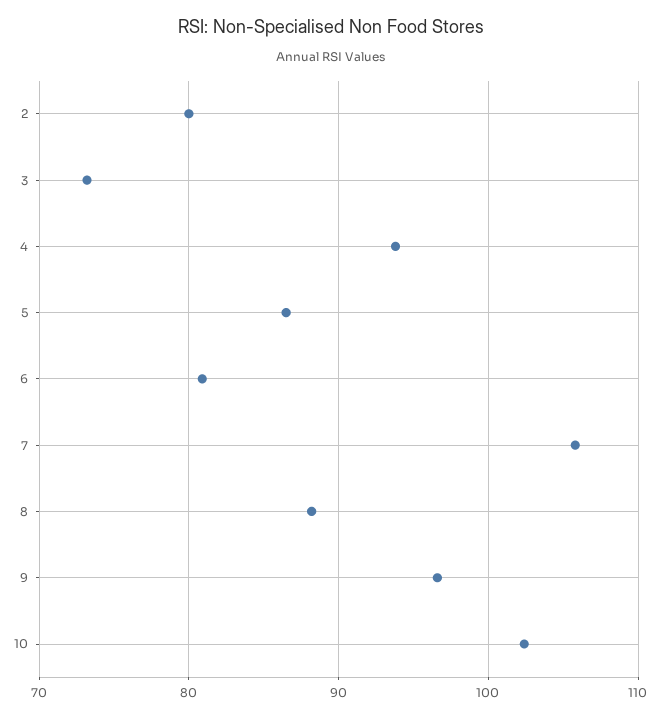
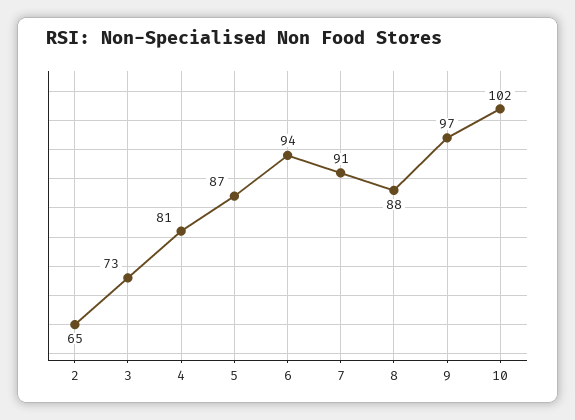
2: 80 -> 65
4: 94 -> 81
6: 81 -> 94
7: 106 -> 91

